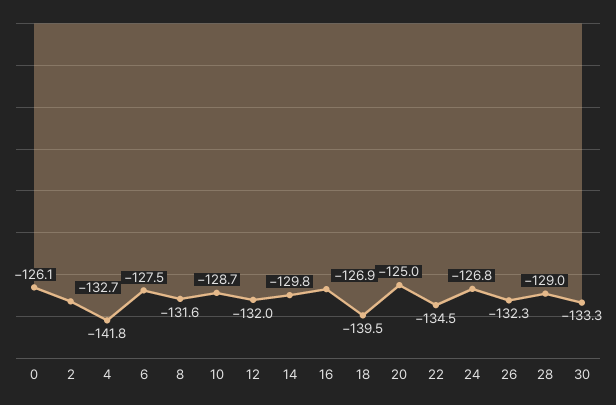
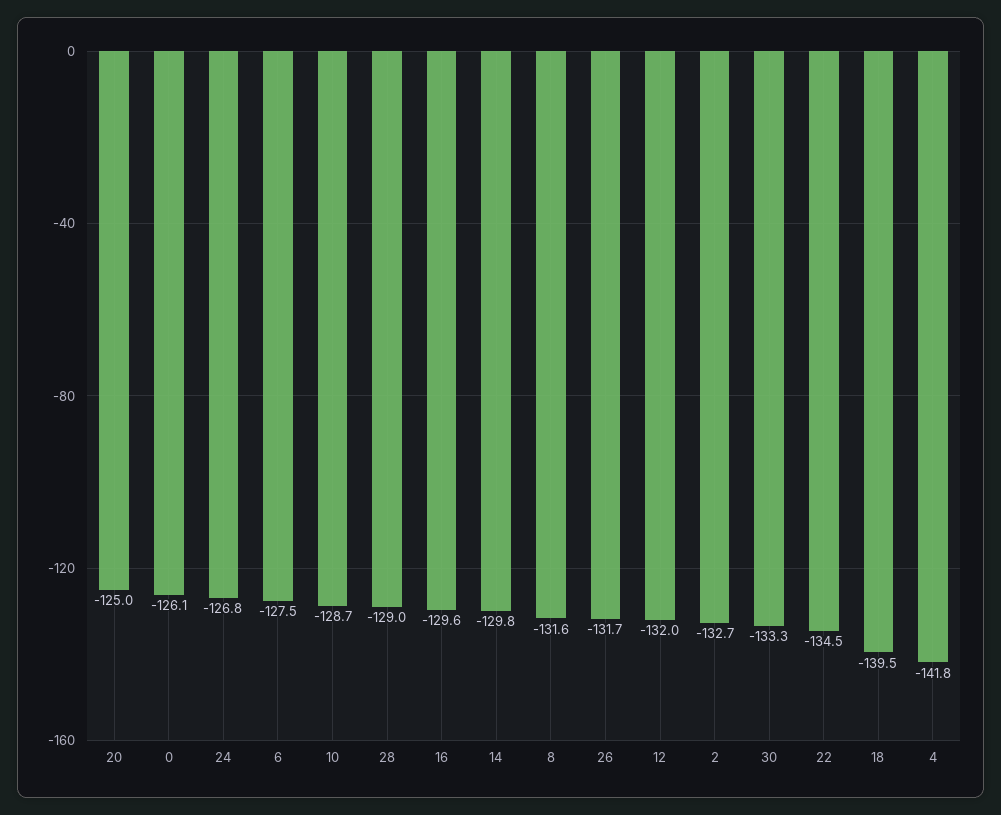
16: -126.9 -> -129.6
26: -132.3 -> -131.7

